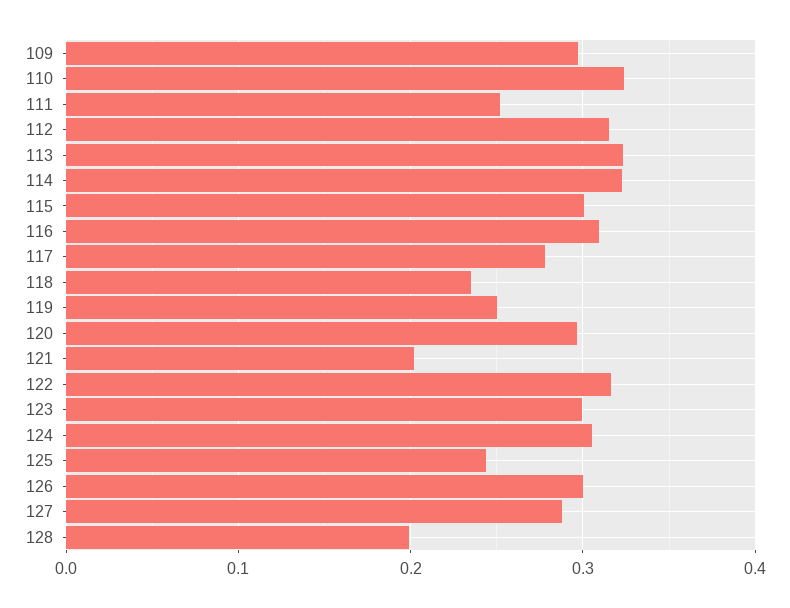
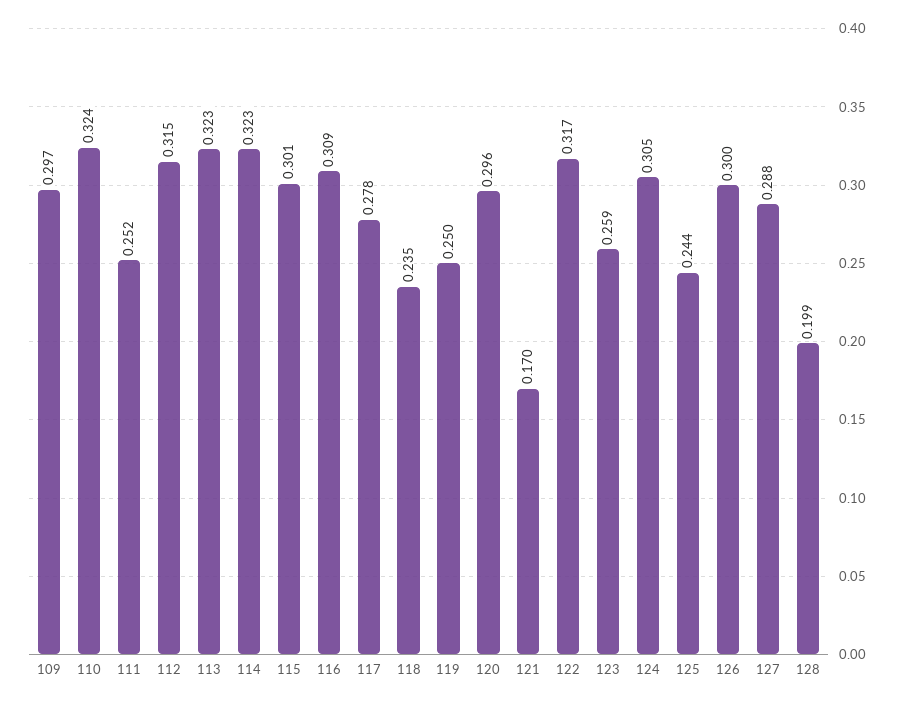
121: 0.2 -> 0.17
123: 0.3 -> 0.259

